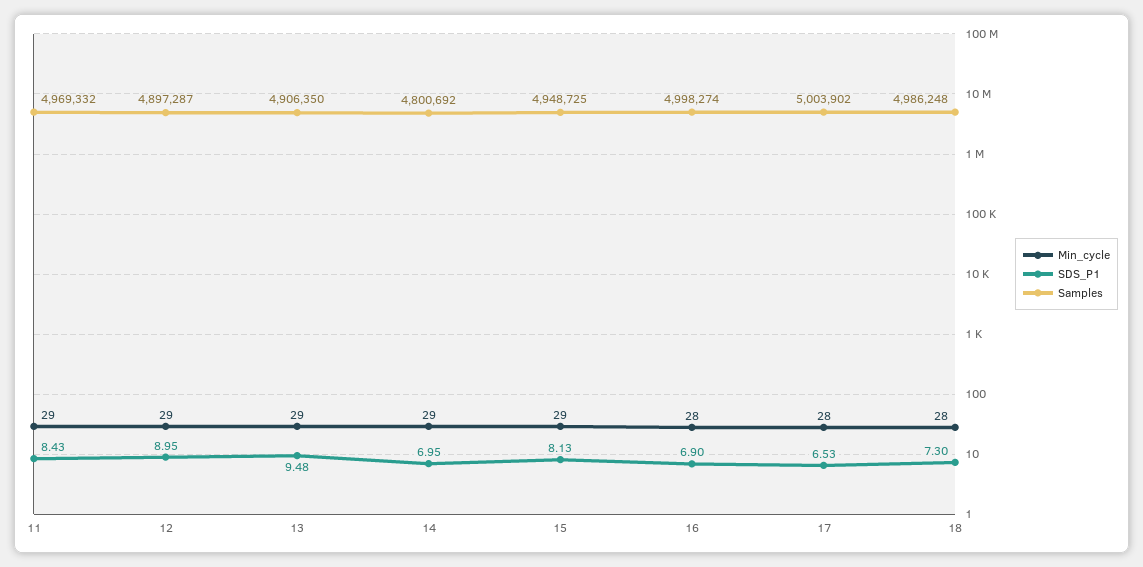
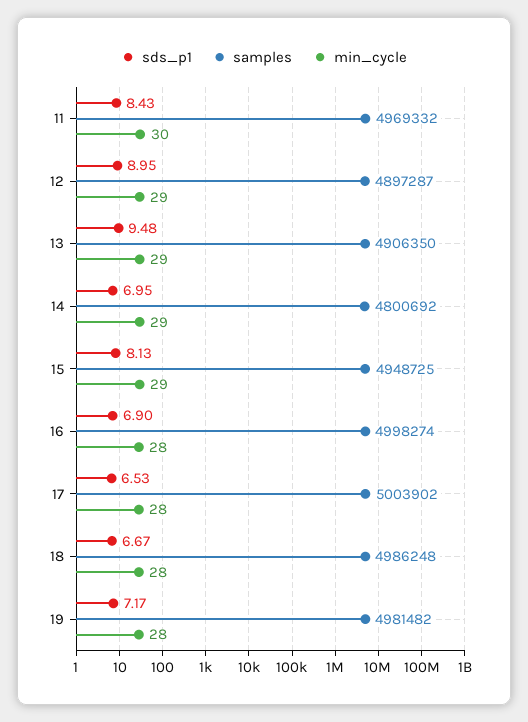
Min_cycle, 11: 29 -> 30
SDS_P1, 18: 7.3 -> 6.67
SDS_P1, 19: none -> 7.17
Samples, 19: none -> 4981482
Min_cycle, 19: none -> 28

